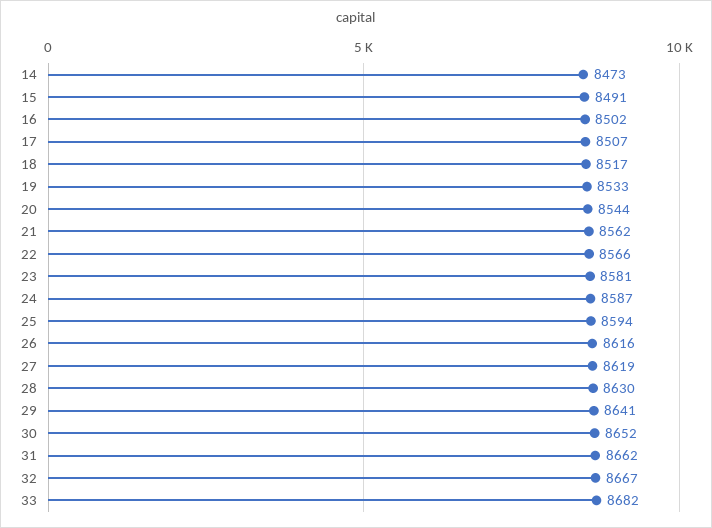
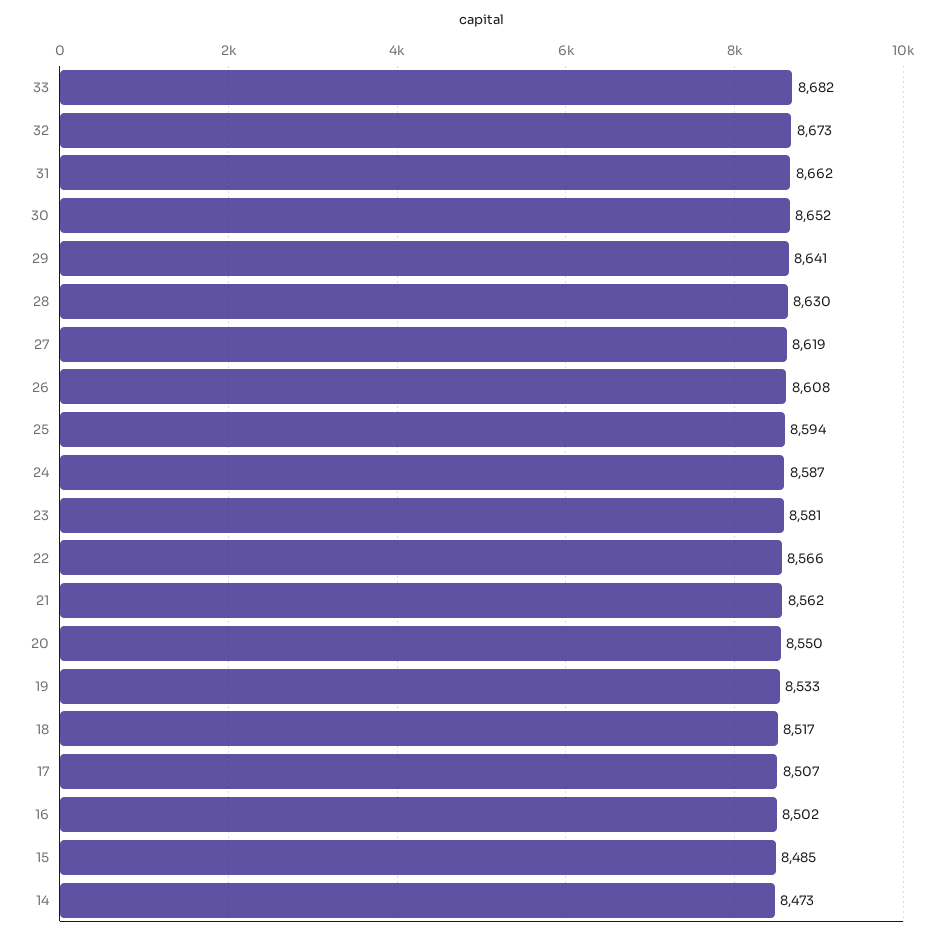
15: 8491 -> 8485
20: 8544 -> 8550
26: 8616 -> 8608
32: 8667 -> 8673

